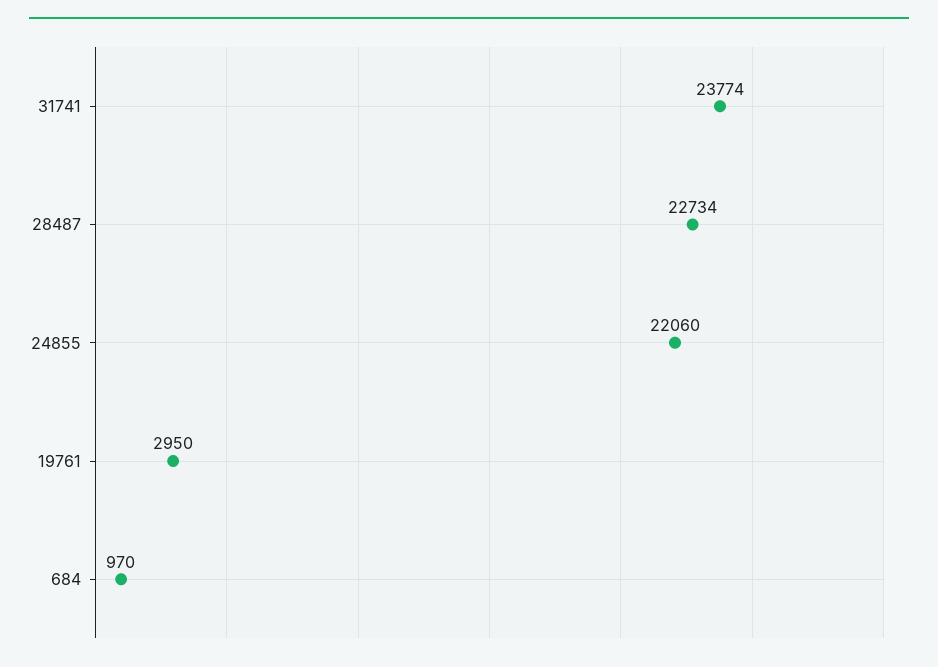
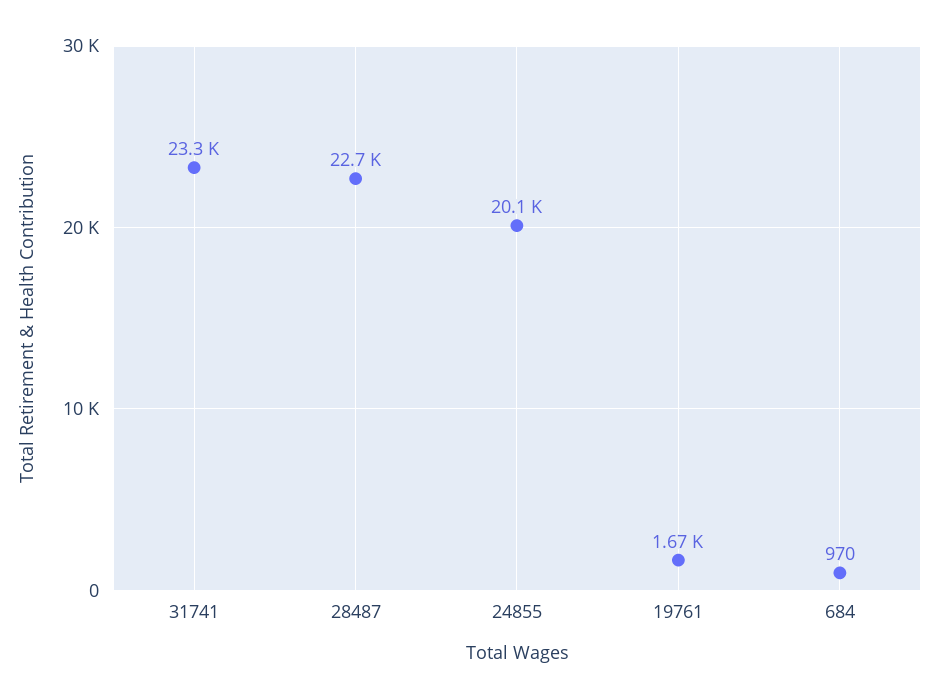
31741: 23774 -> 23300
24855: 22060 -> 20100
19761: 2950 -> 1670

